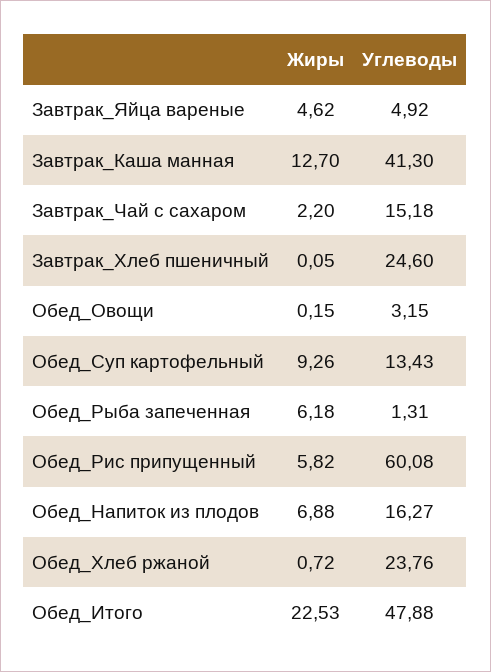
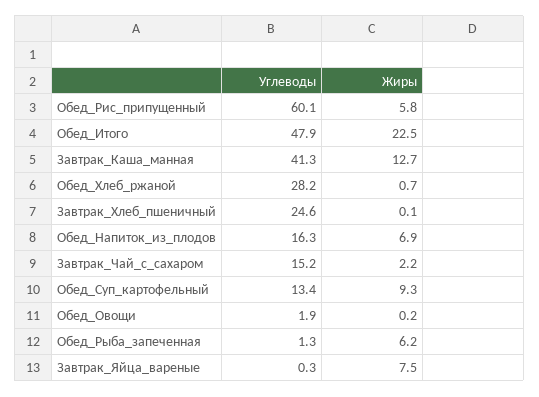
Жиры, Завтрак_Яйца вареные: 4.62 -> 7.5
Углеводы, Завтрак_Яйца вареные: 4.92 -> 0.3
Углеводы, Обед_Овощи: 3.15 -> 1.9
Углеводы, Обед_Хлеб ржаной: 23.76 -> 28.2

